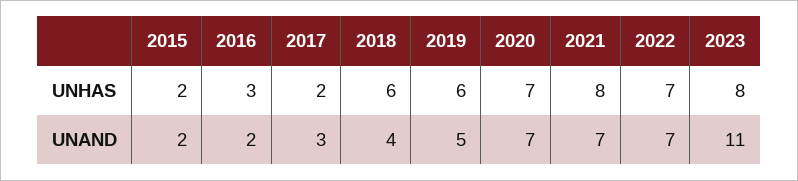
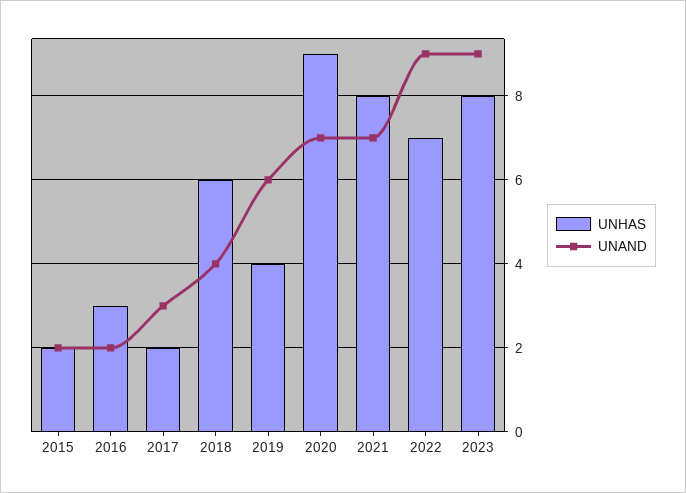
UNHAS, 2019: 6 -> 4
UNHAS, 2020: 7 -> 9
UNAND, 2019: 5 -> 6
UNAND, 2022: 7 -> 9
UNAND, 2023: 11 -> 9

